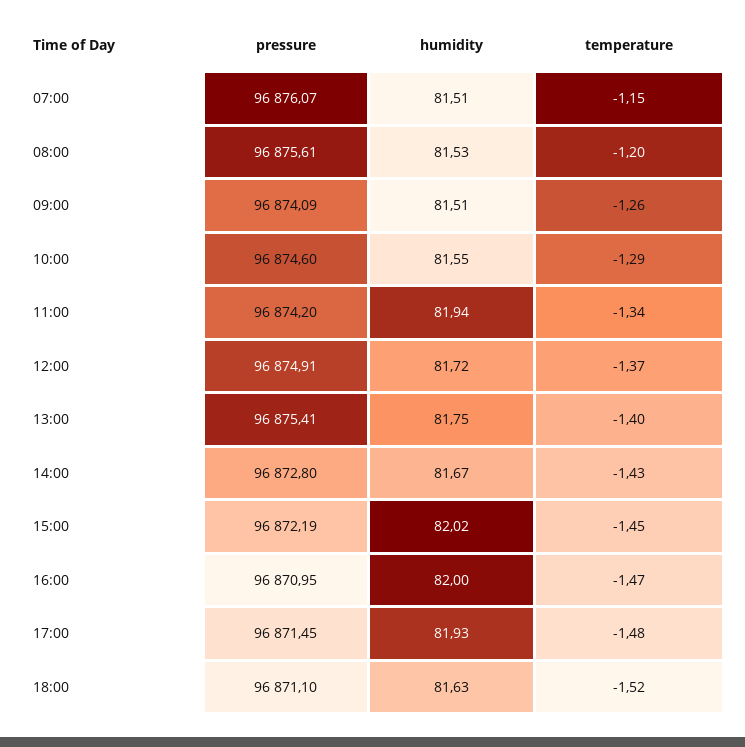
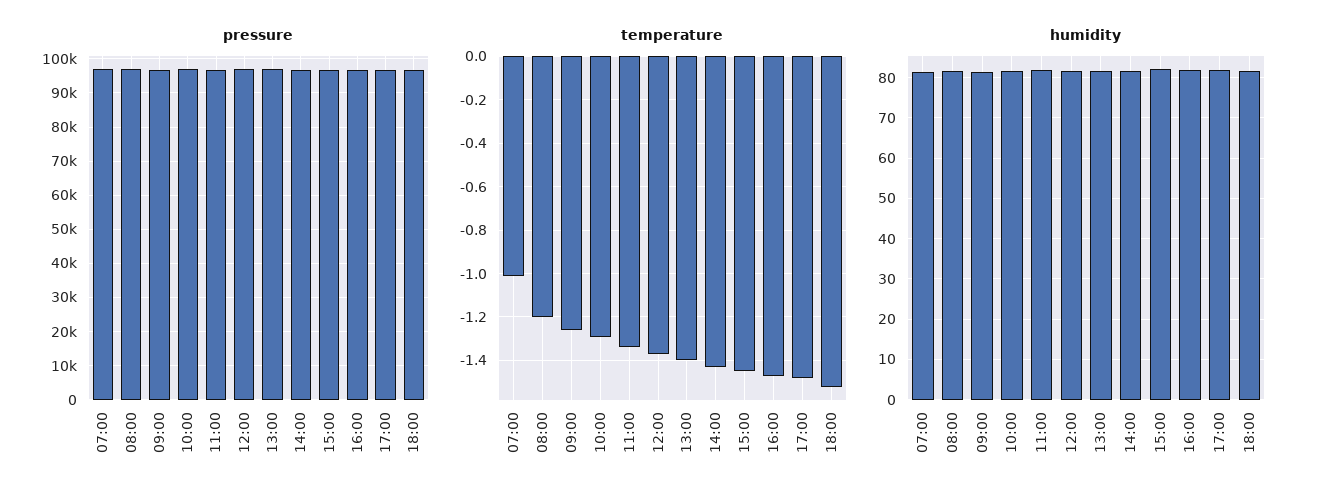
temperature, 07:00: -1.15 -> -1

